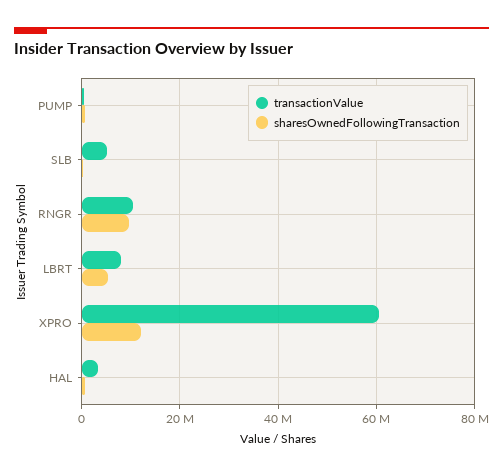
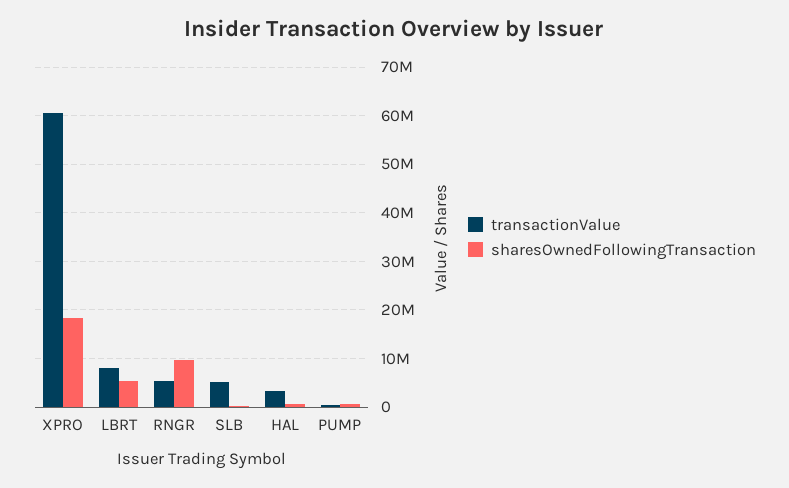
transactionValue, RNGR: 10000000 -> 6000000
sharesOwnedFollowingTransaction, XPRO: 12000000 -> 18000000

